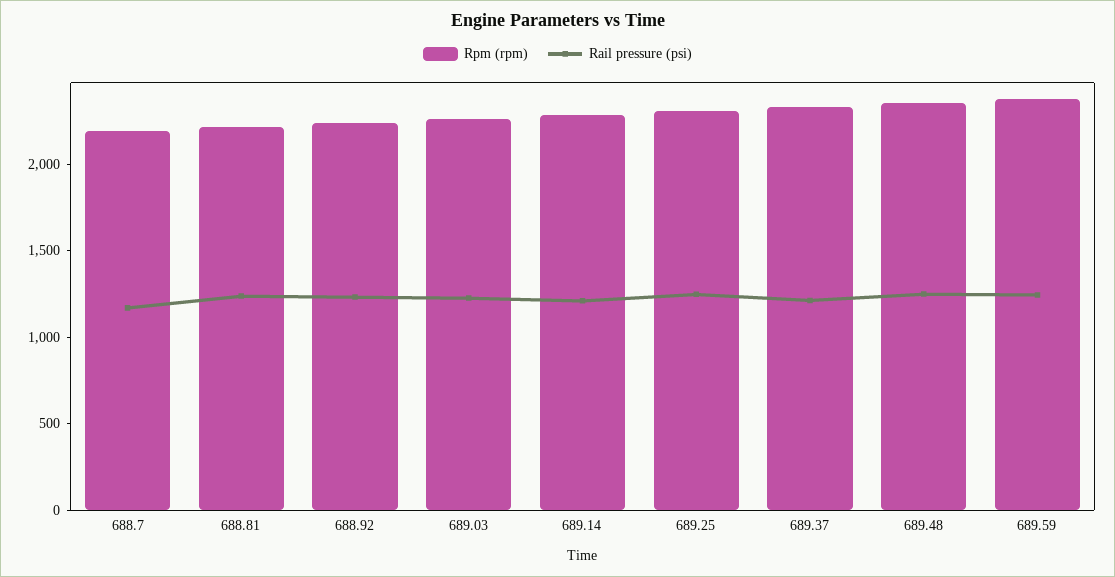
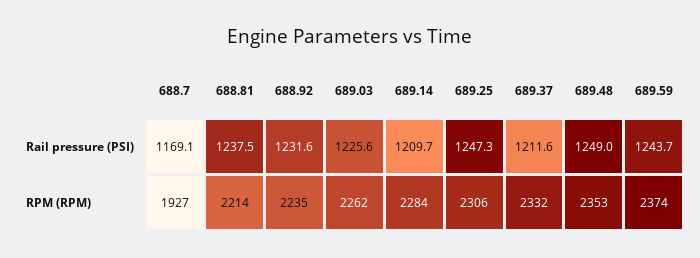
Rpm (rpm), 688.7: 2200 -> 1927

